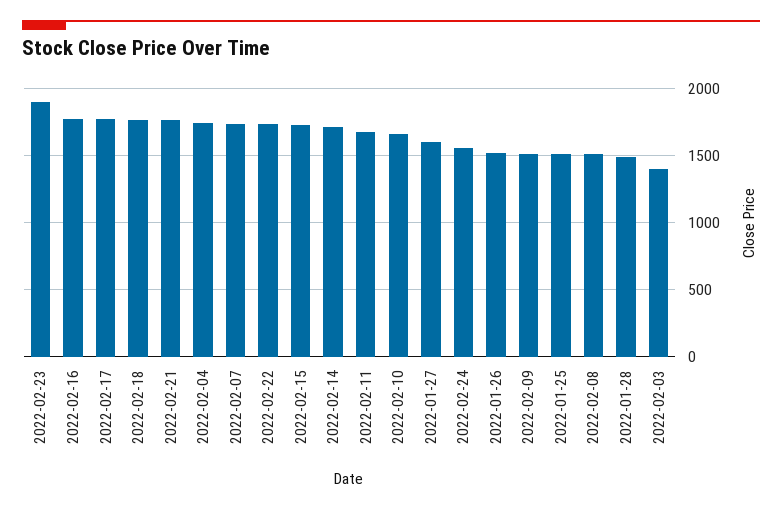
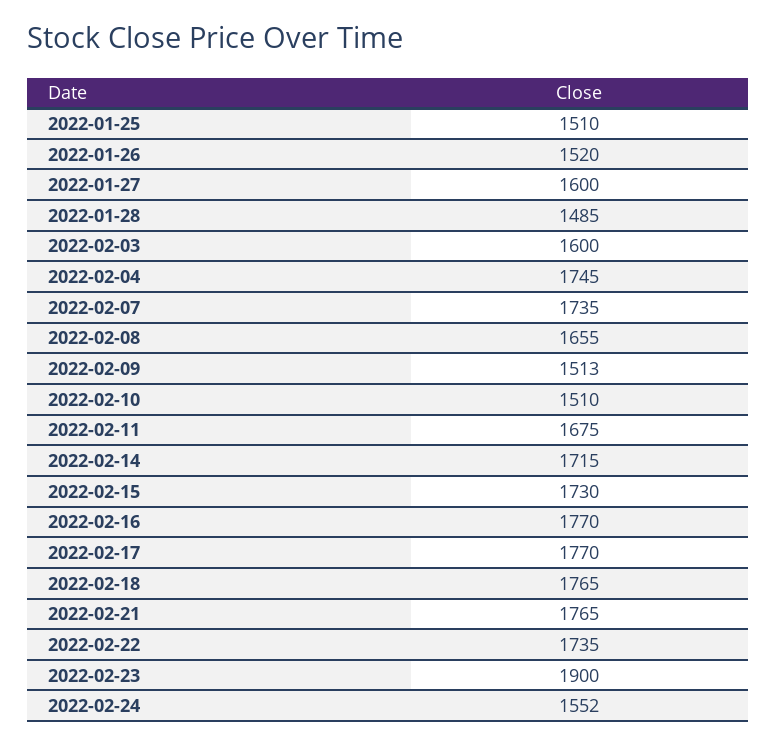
2022-02-10: 1650 -> 1510
2022-02-08: 1500 -> 1655
2022-02-03: 1400 -> 1600

